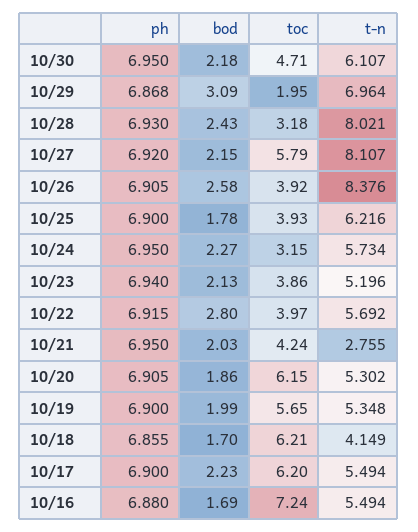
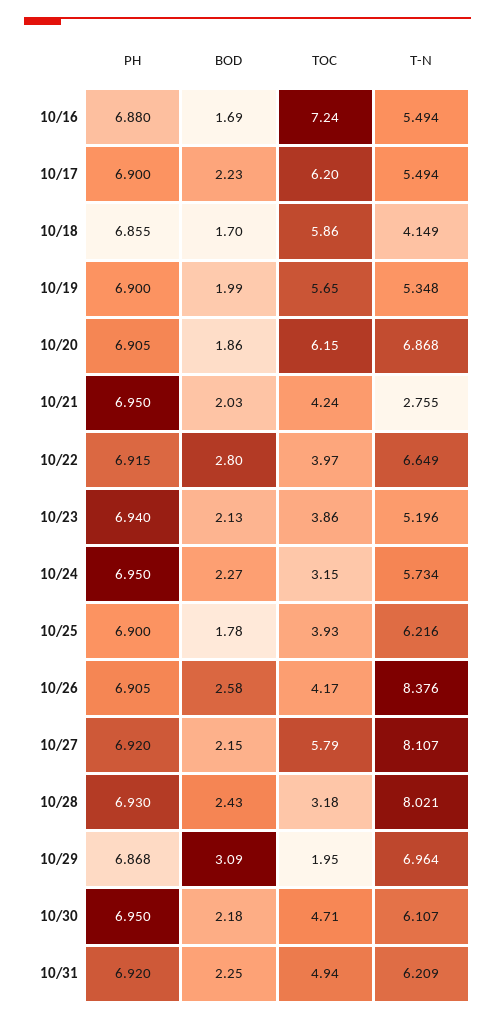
toc, 10/26: 3.92 -> 4.17
t-n, 10/22: 5.692 -> 6.649
t-n, 10/20: 5.302 -> 6.868
toc, 10/18: 6.21 -> 5.86
ph, 10/31: none -> 6.92
bod, 10/31: none -> 2.25
toc, 10/31: none -> 4.94
t-n, 10/31: none -> 6.209

